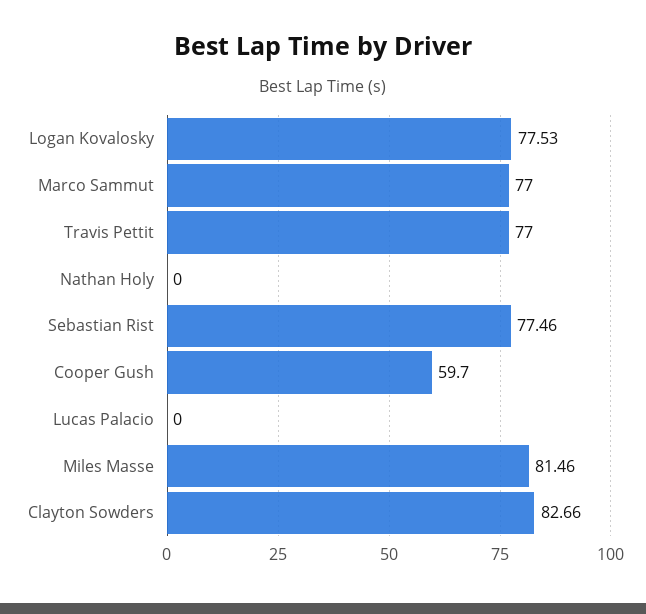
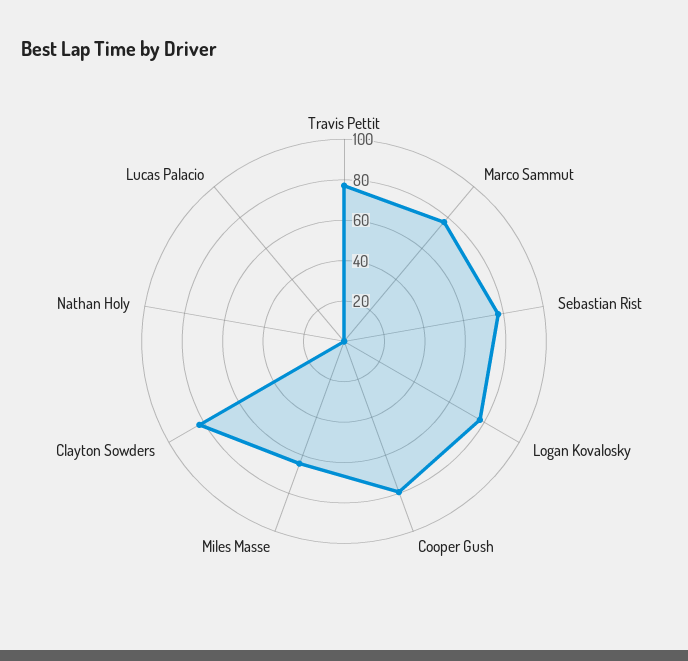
Cooper Gush: 59.7 -> 80
Miles Masse: 81.46 -> 65

